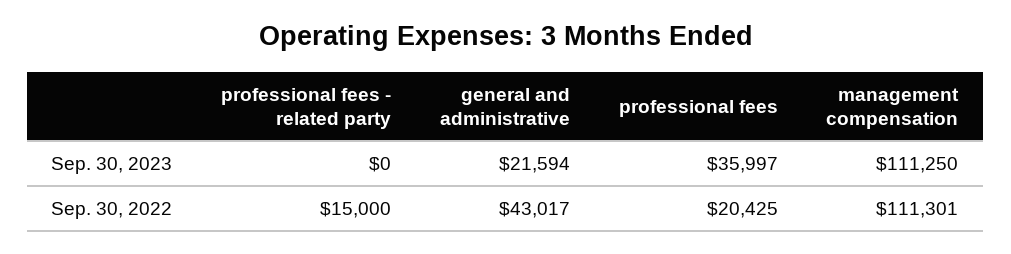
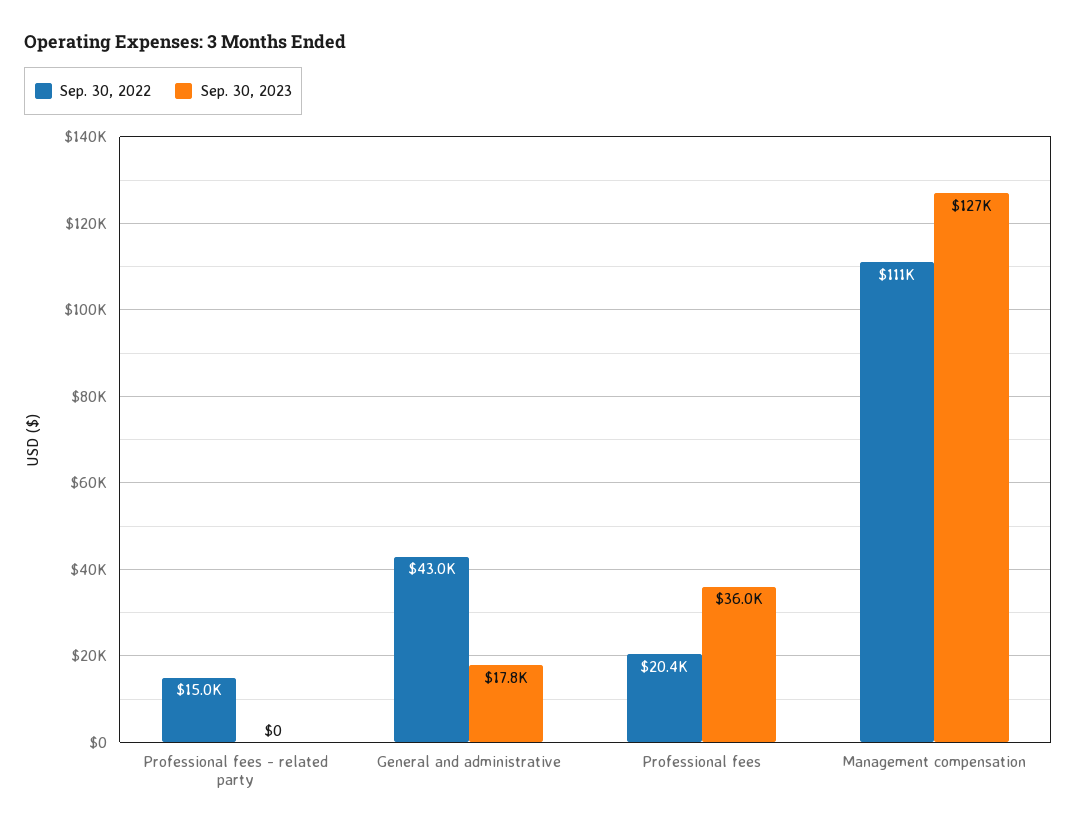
Sep. 30, 2023, general and administrative: 21594 -> 17800
Sep. 30, 2023, management compensation: 111250 -> 127000

